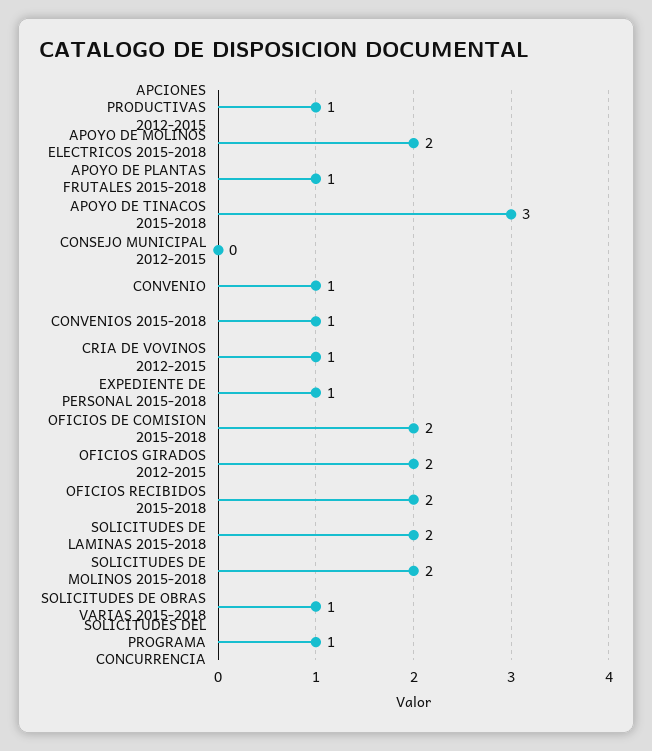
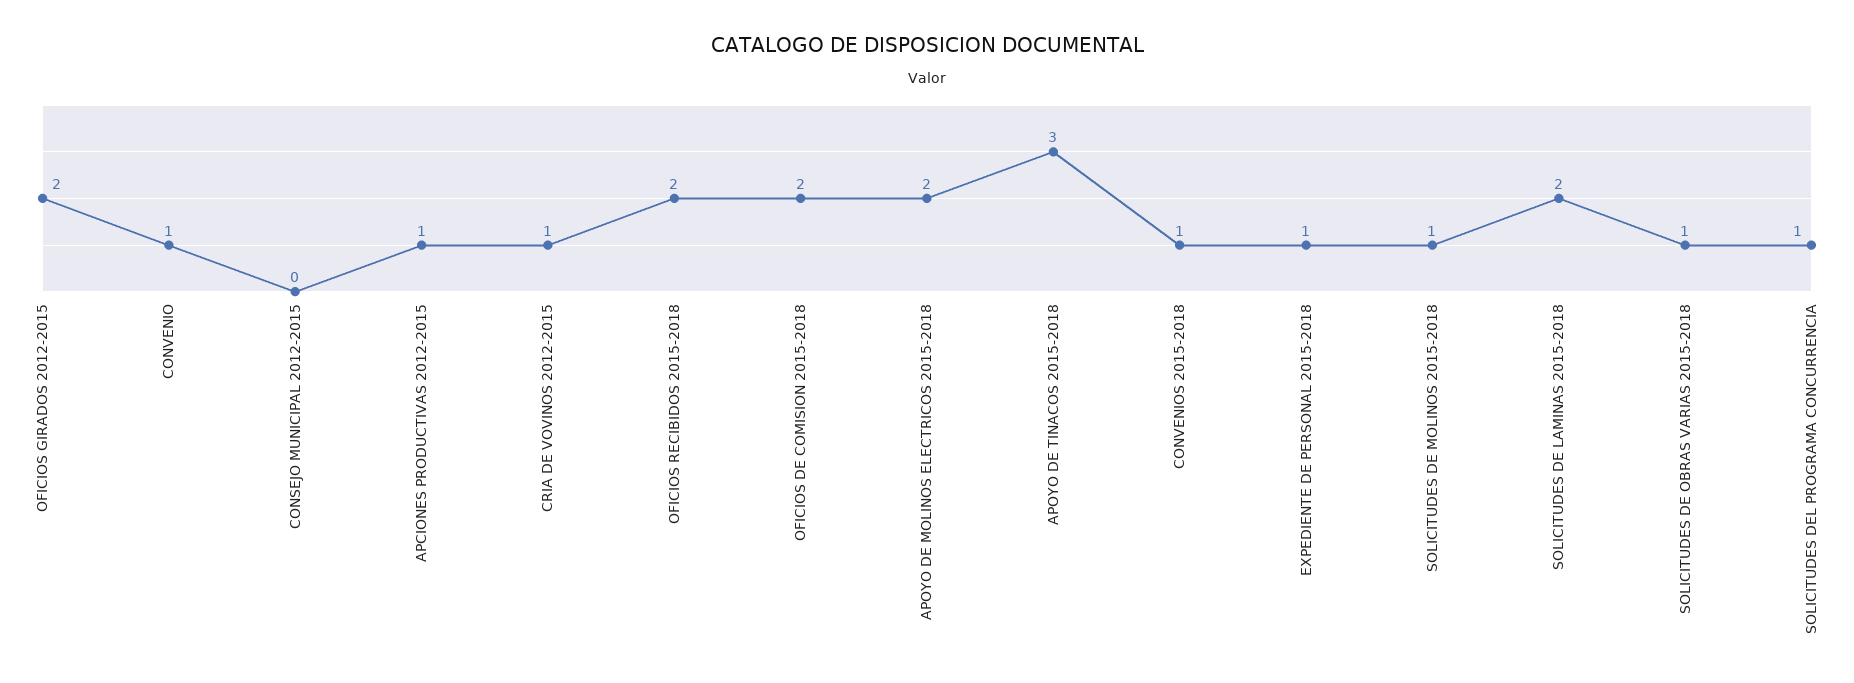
APOYO DE PLANTAS FRUTALES 2015-2018: 1 -> none
SOLICITUDES DE MOLINOS 2015-2018: 2 -> 1

